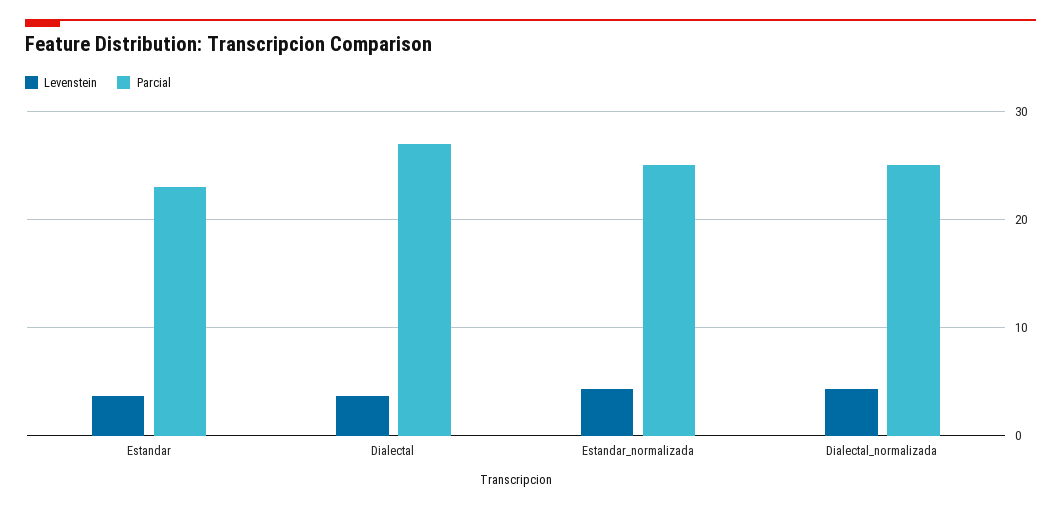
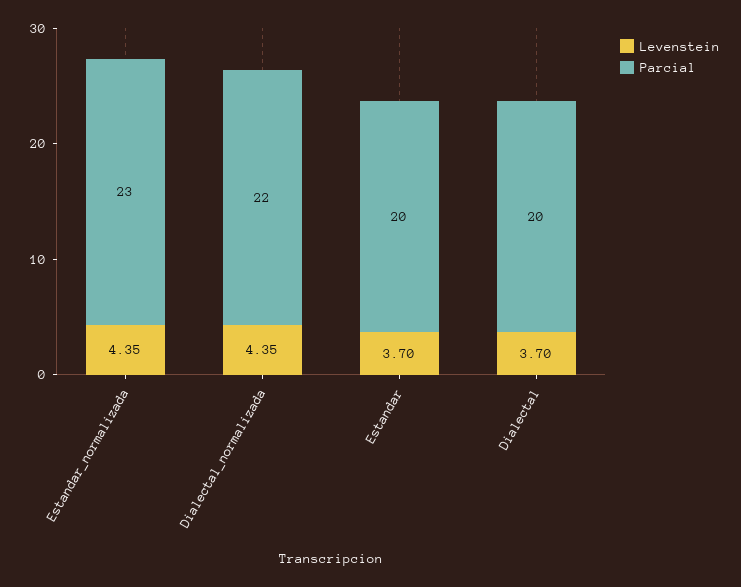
Parcial, Estandar: 23 -> 20
Parcial, Dialectal: 27 -> 20
Parcial, Estandar_normalizada: 25 -> 23
Parcial, Dialectal_normalizada: 25 -> 22

